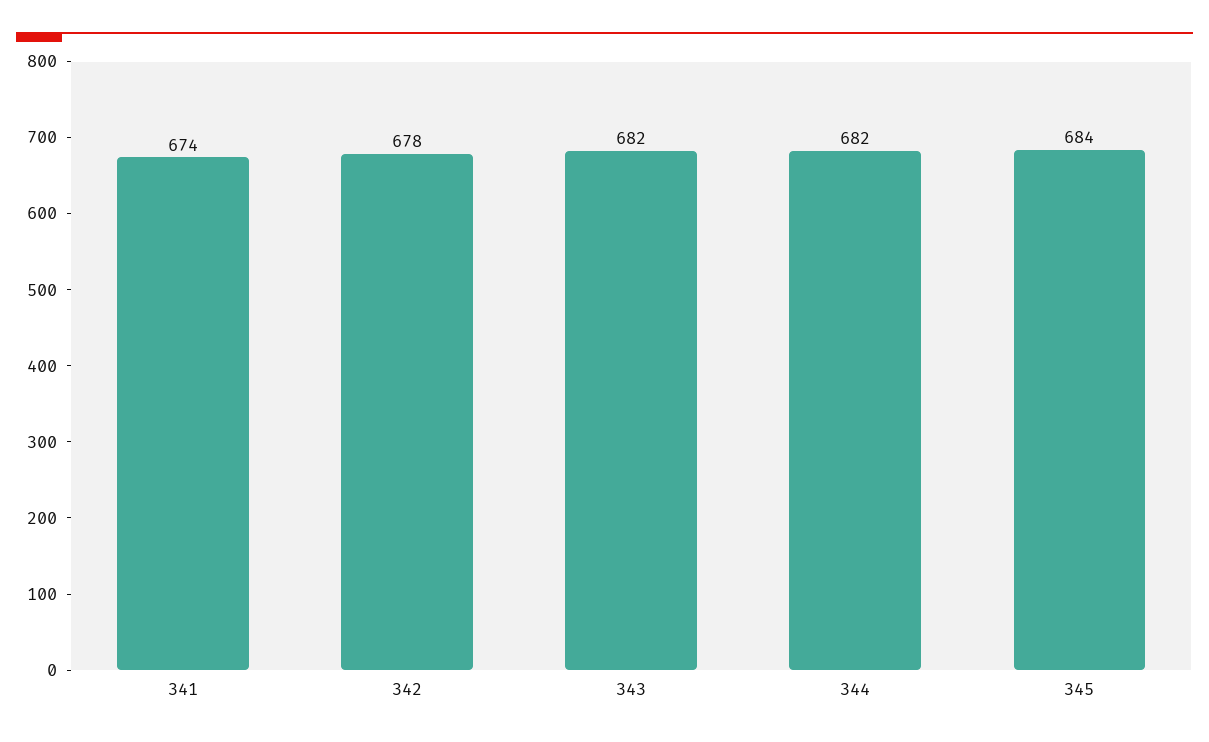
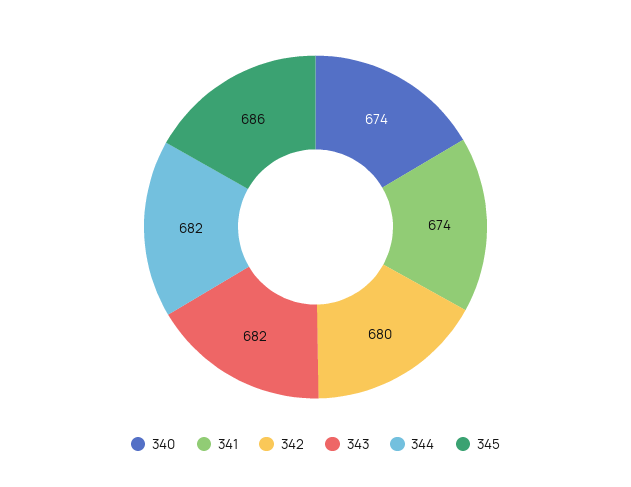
342: 678 -> 680
345: 684 -> 686
340: none -> 674

